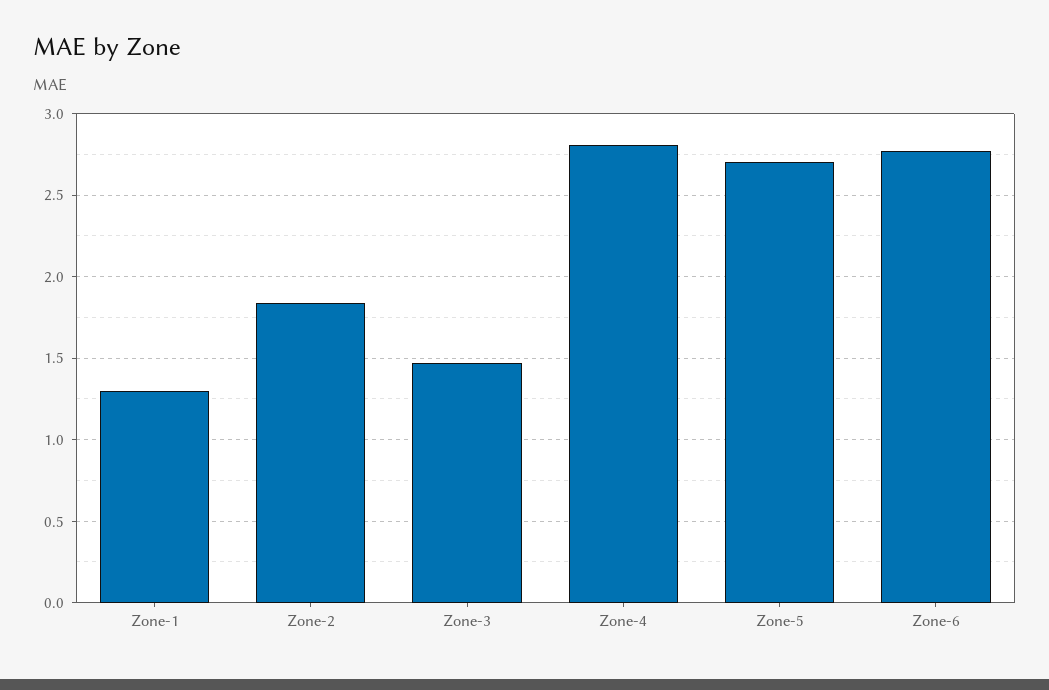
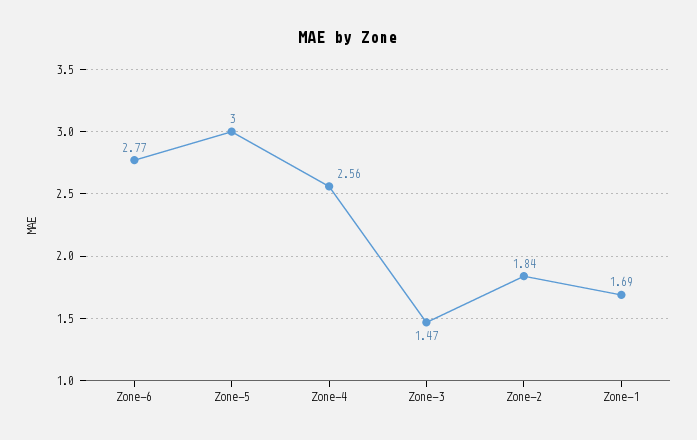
Zone-1: 1.3 -> 1.69
Zone-4: 2.8 -> 2.56
Zone-5: 2.7 -> 3

